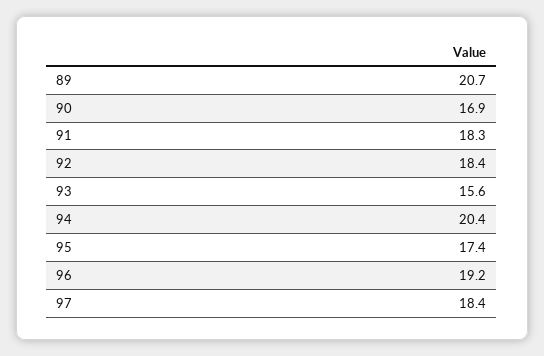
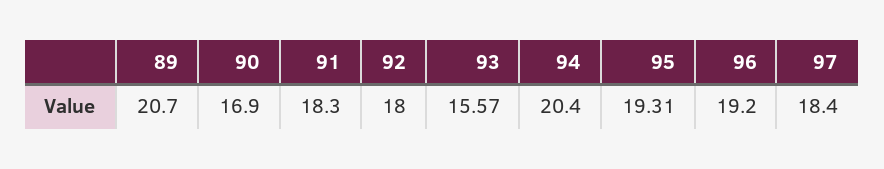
92: 18.4 -> 18
95: 17.4 -> 19.31

